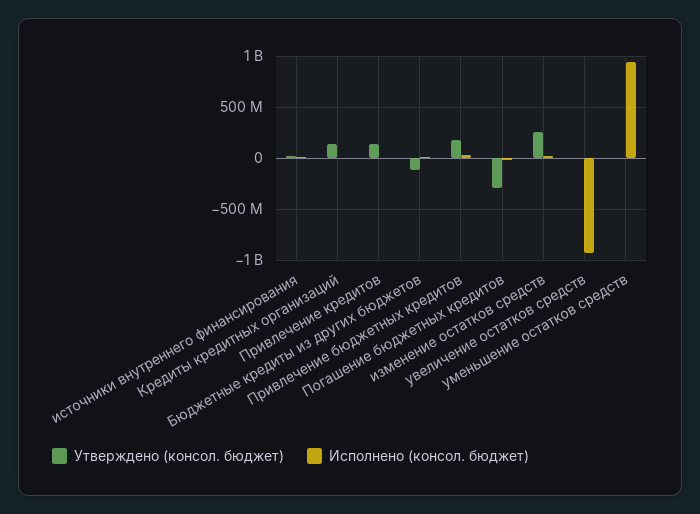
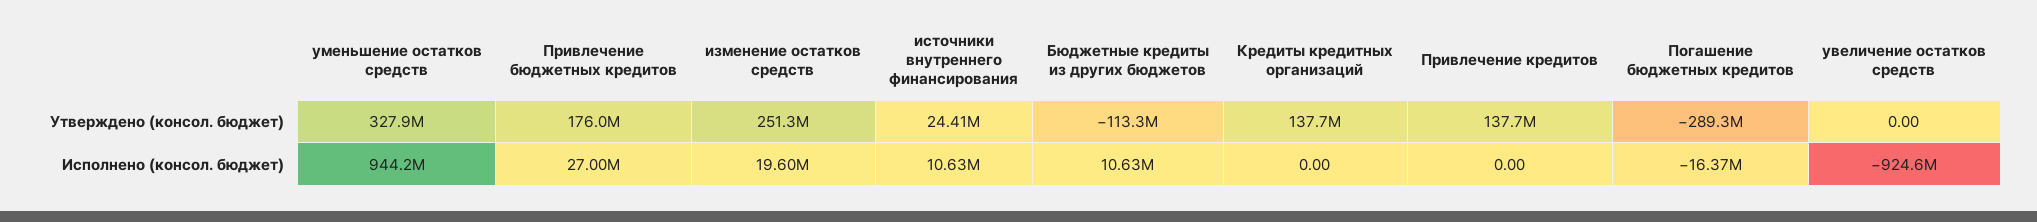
Утверждено (консол. бюджет), уменьшение остатков средств: 0 -> 327900000

